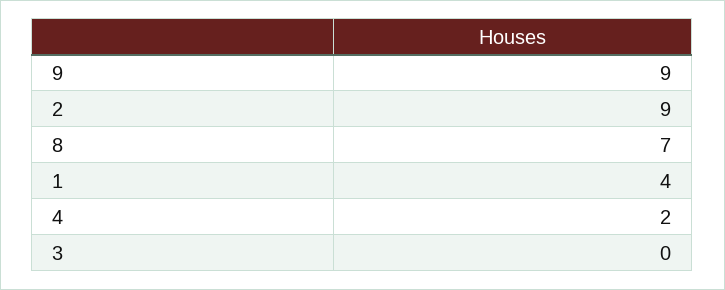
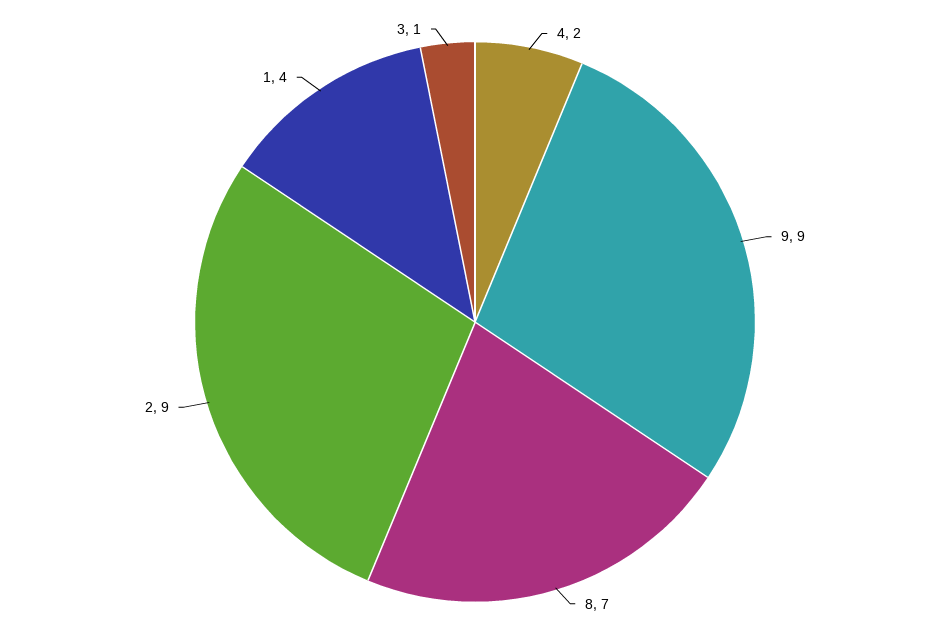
3: 0 -> 1

